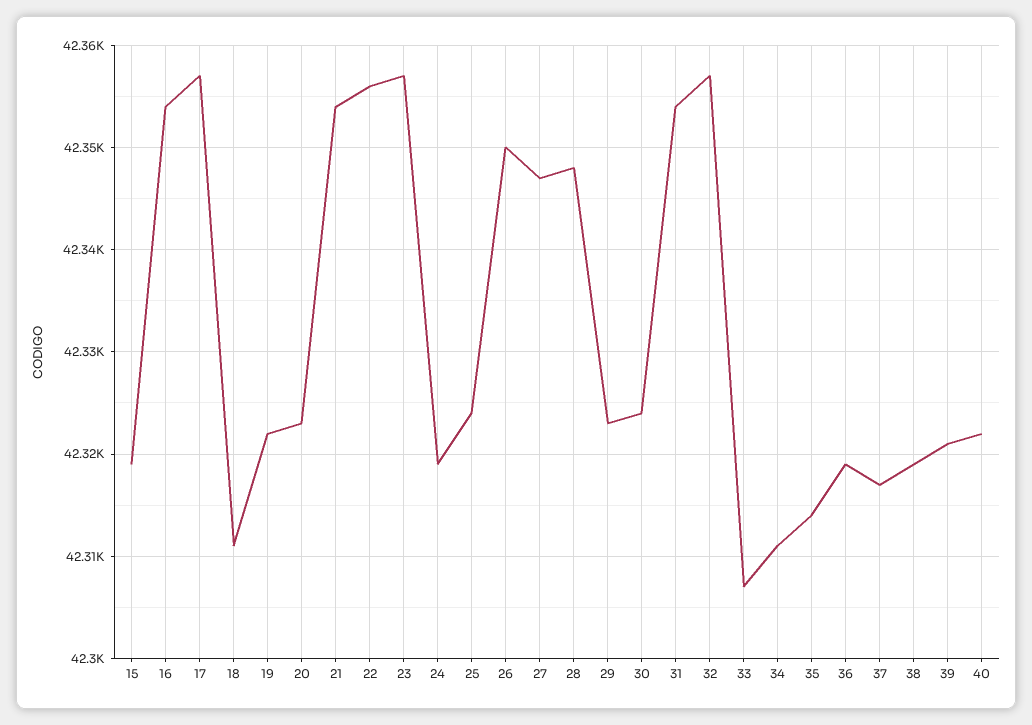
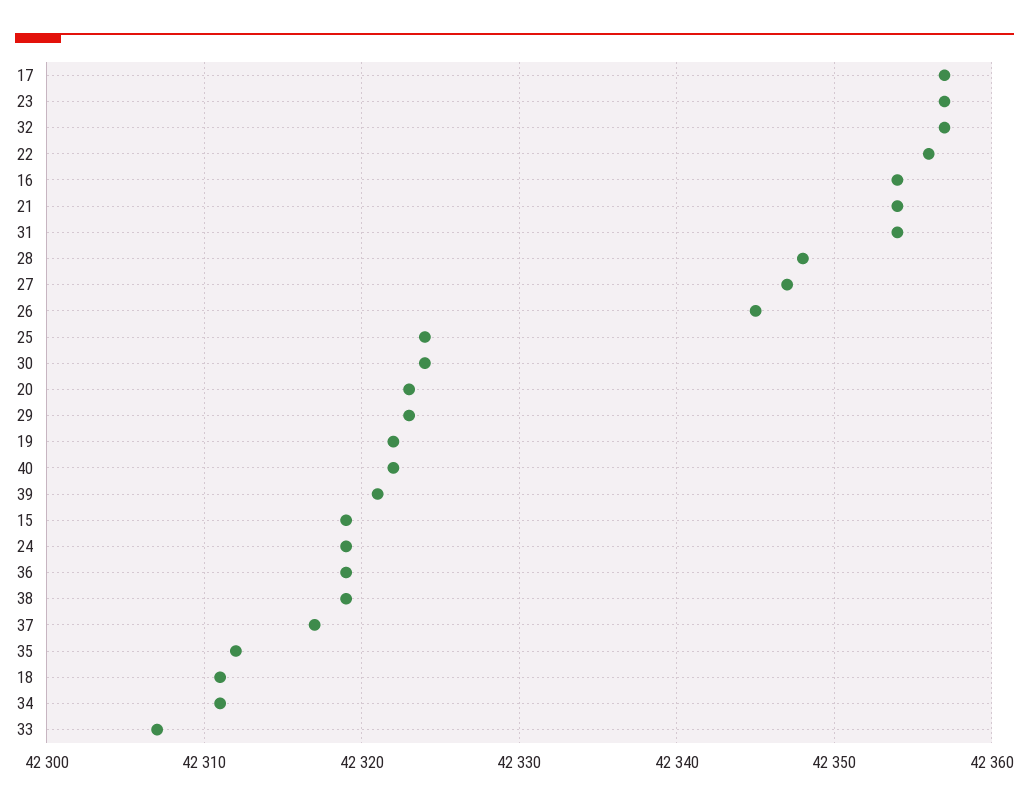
26: 42350 -> 42345
35: 42314 -> 42312

